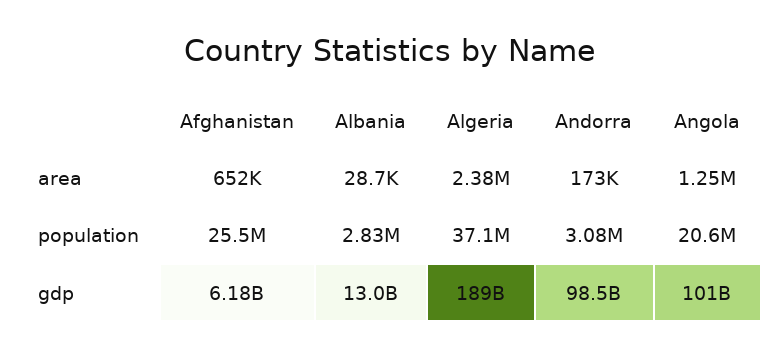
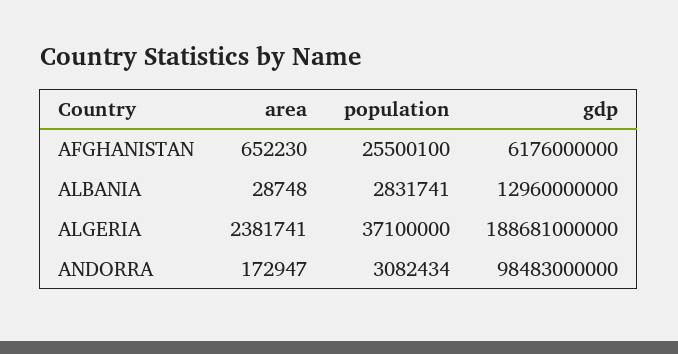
Angola, area: 1250000 -> none
Angola, population: 20600000 -> none
Angola, gdp: 101000000000 -> none

